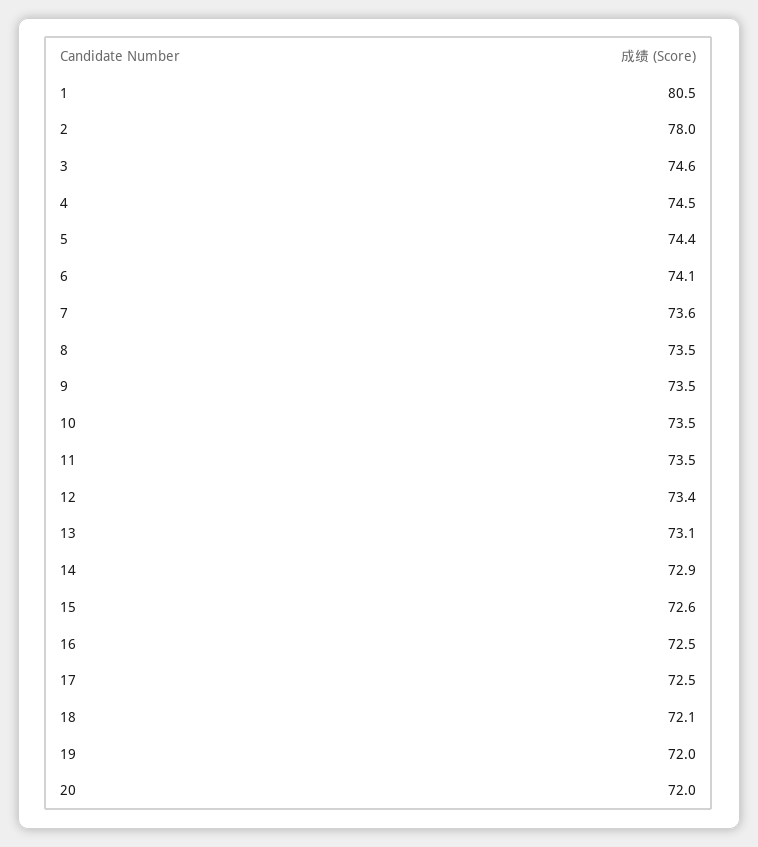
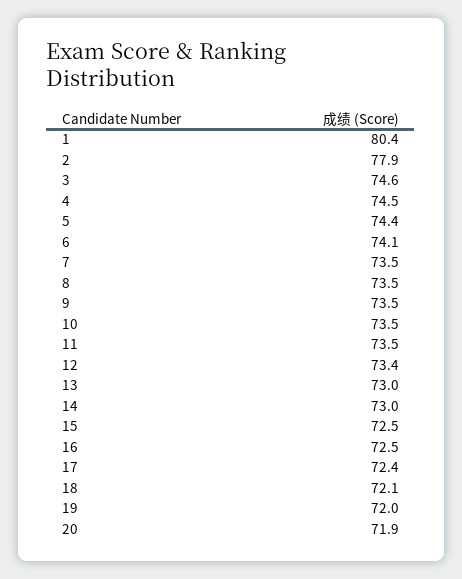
1: 80.5 -> 80.4
2: 78 -> 77.9
7: 73.6 -> 73.5
13: 73.1 -> 73
14: 72.9 -> 73
15: 72.6 -> 72.5
17: 72.5 -> 72.4
20: 72 -> 71.9

